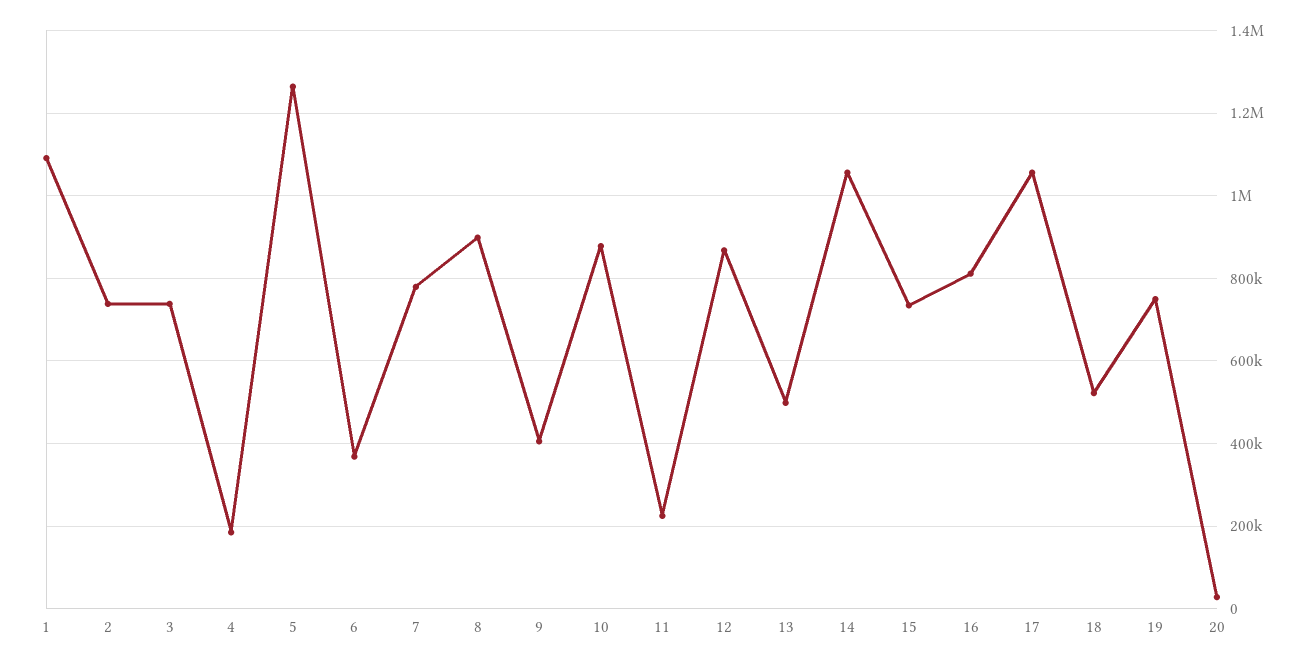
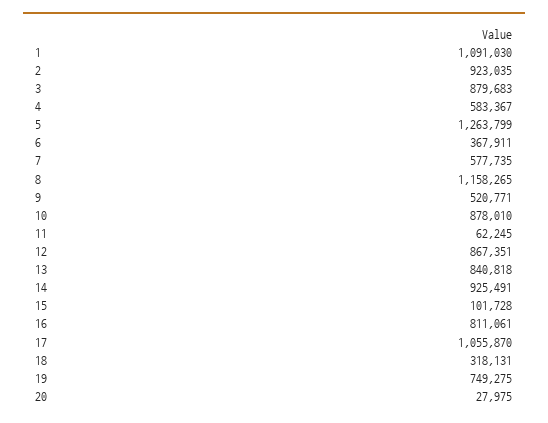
2: 740000 -> 923035
3: 740000 -> 879683
4: 180000 -> 583367
7: 780000 -> 577735
8: 900000 -> 1158265
9: 400000 -> 520771
11: 220000 -> 62245
13: 500000 -> 840818
14: 1060000 -> 925491
15: 740000 -> 101728
18: 520000 -> 318131

